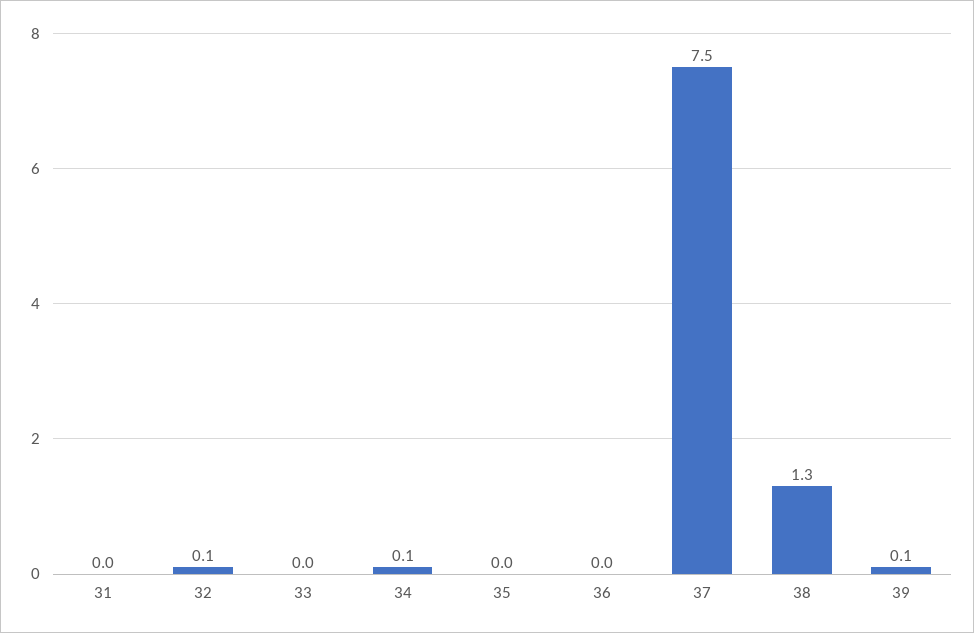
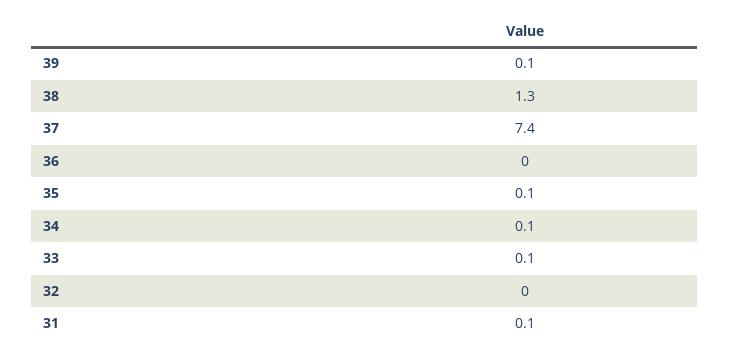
31: 0 -> 0.1
32: 0.1 -> 0
33: 0 -> 0.1
35: 0 -> 0.1
37: 7.5 -> 7.4

